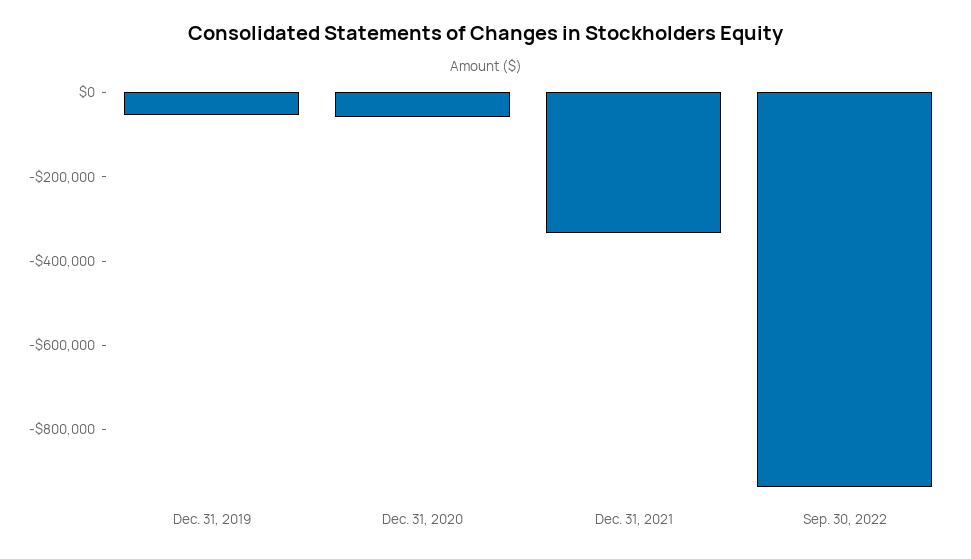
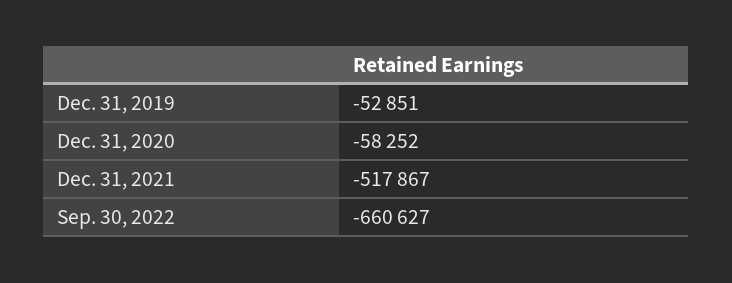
Dec. 31, 2021: -350000 -> -517867
Sep. 30, 2022: -950000 -> -660627

